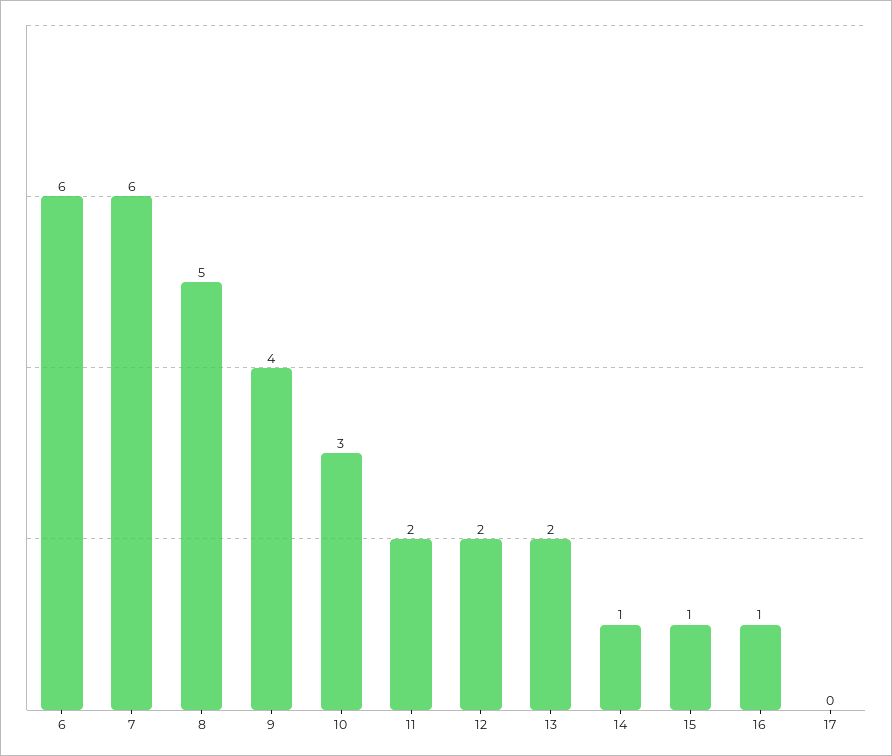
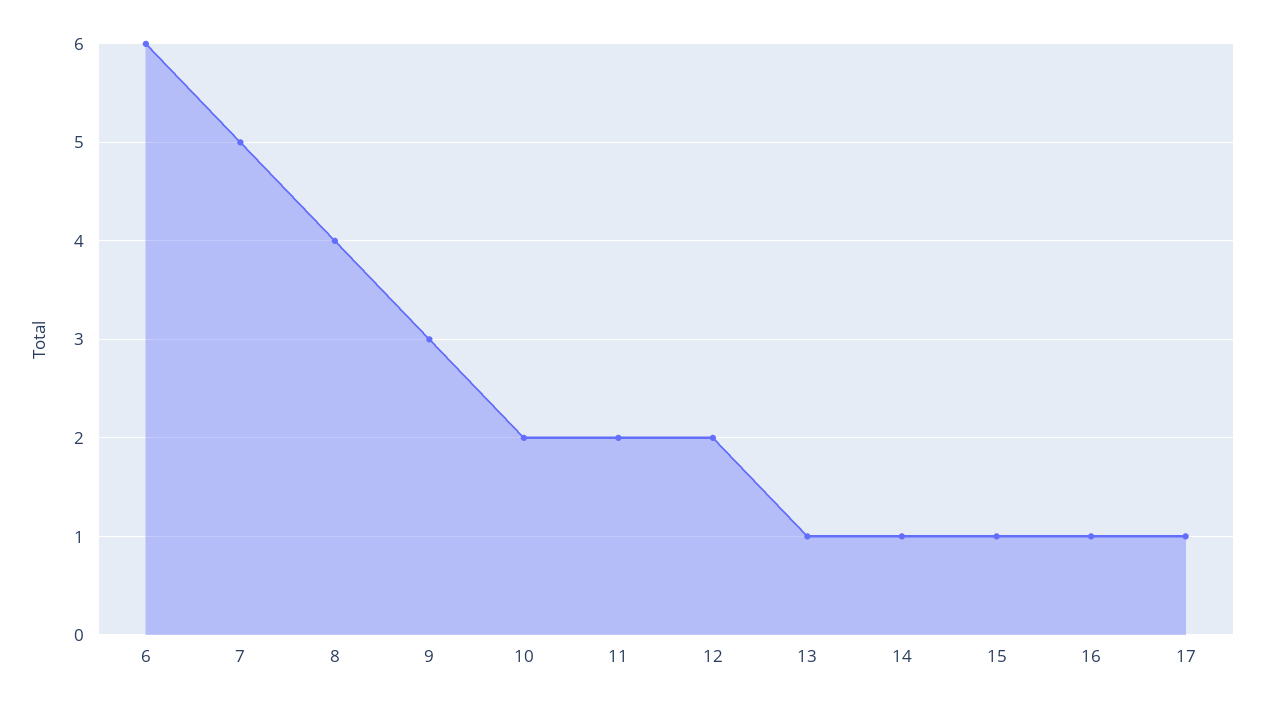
7: 6 -> 5
8: 5 -> 4
9: 4 -> 3
10: 3 -> 2
13: 2 -> 1
17: 0 -> 1

